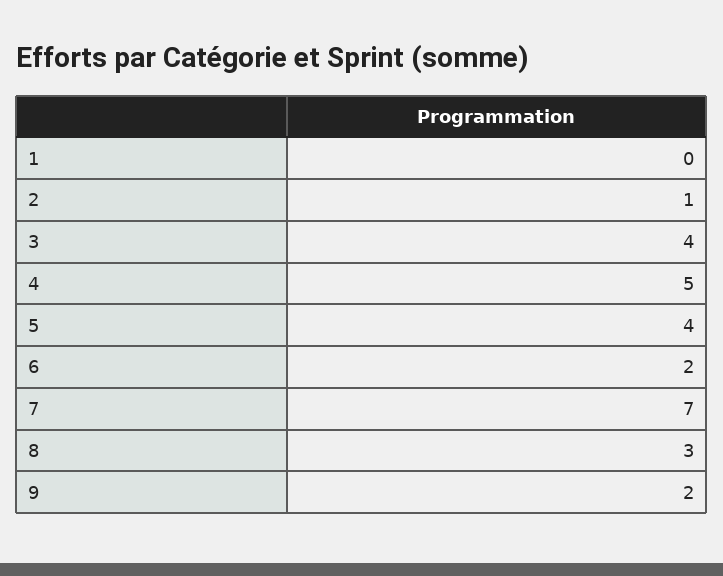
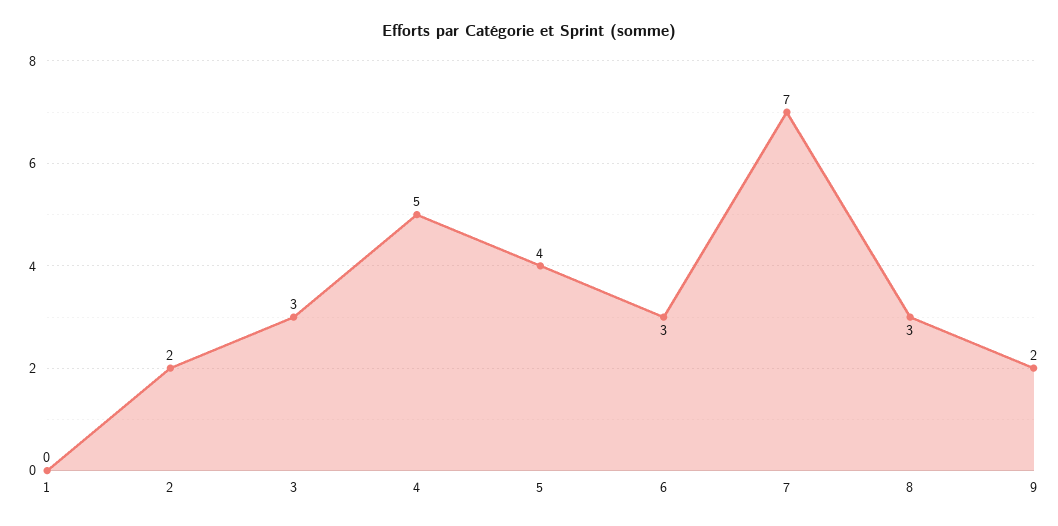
2: 1 -> 2
3: 4 -> 3
6: 2 -> 3

